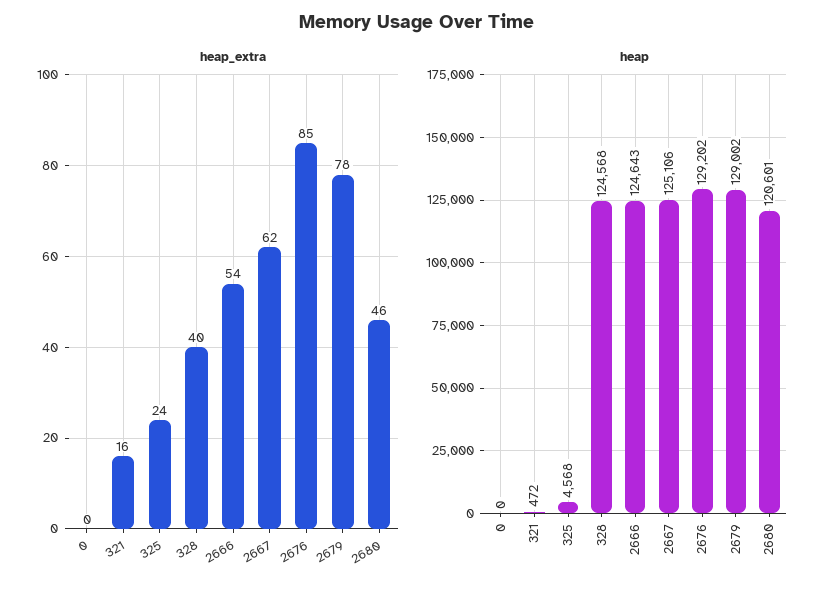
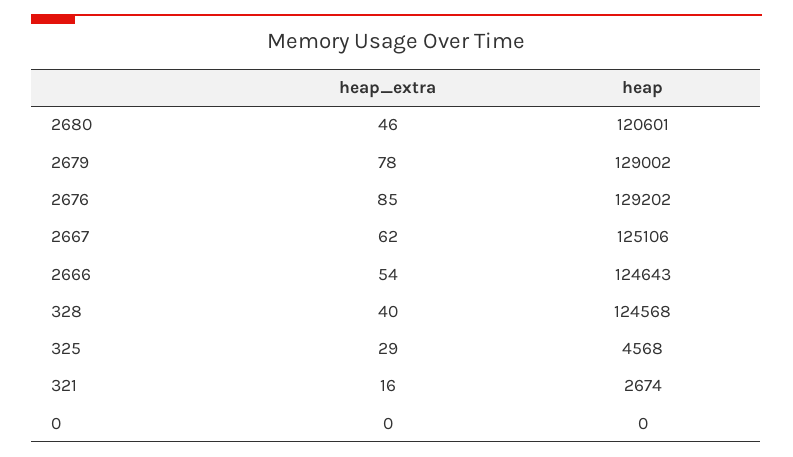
heap_extra, 325: 24 -> 29
heap, 321: 472 -> 2674

